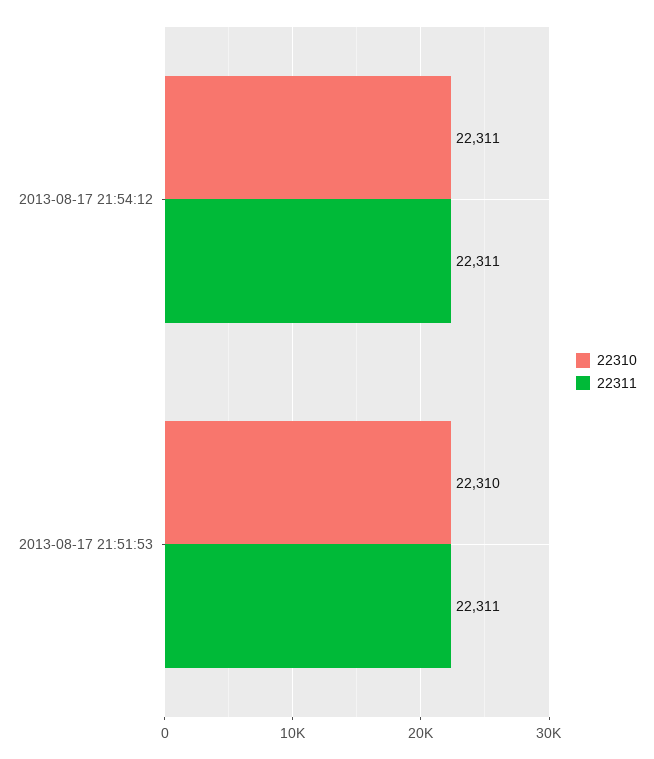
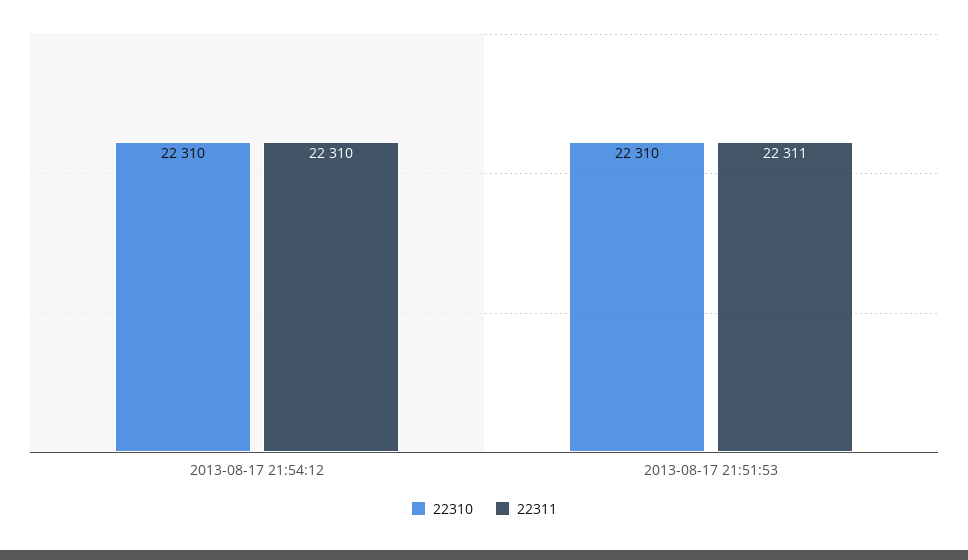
22310, 2013-08-17 21:54:12: 22311 -> 22310
22311, 2013-08-17 21:54:12: 22311 -> 22310

